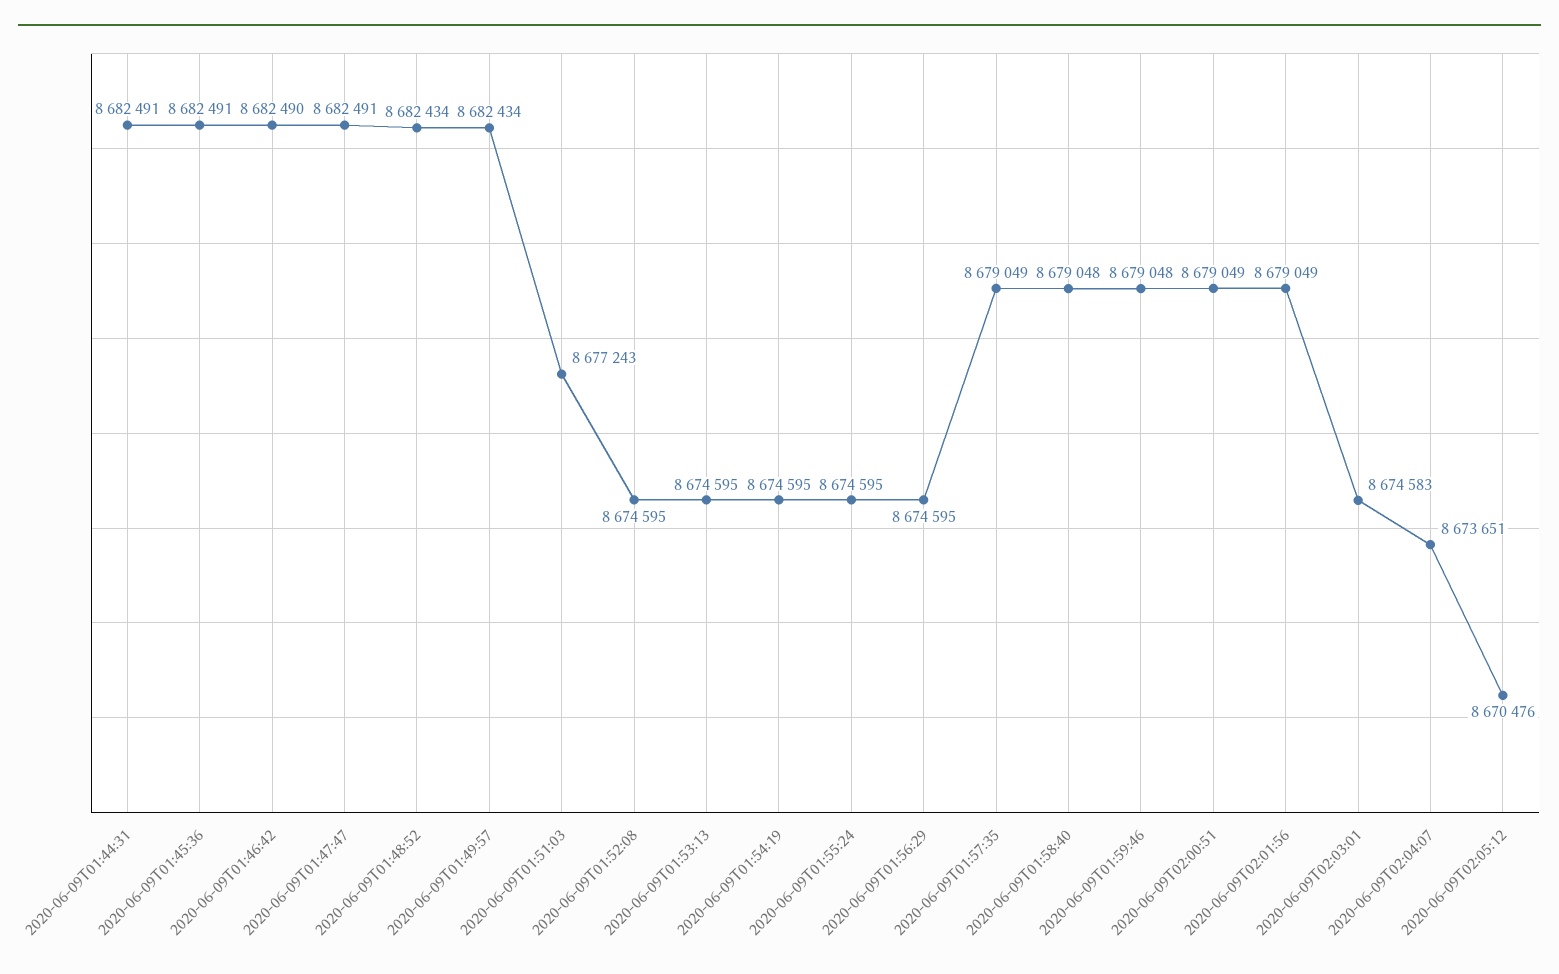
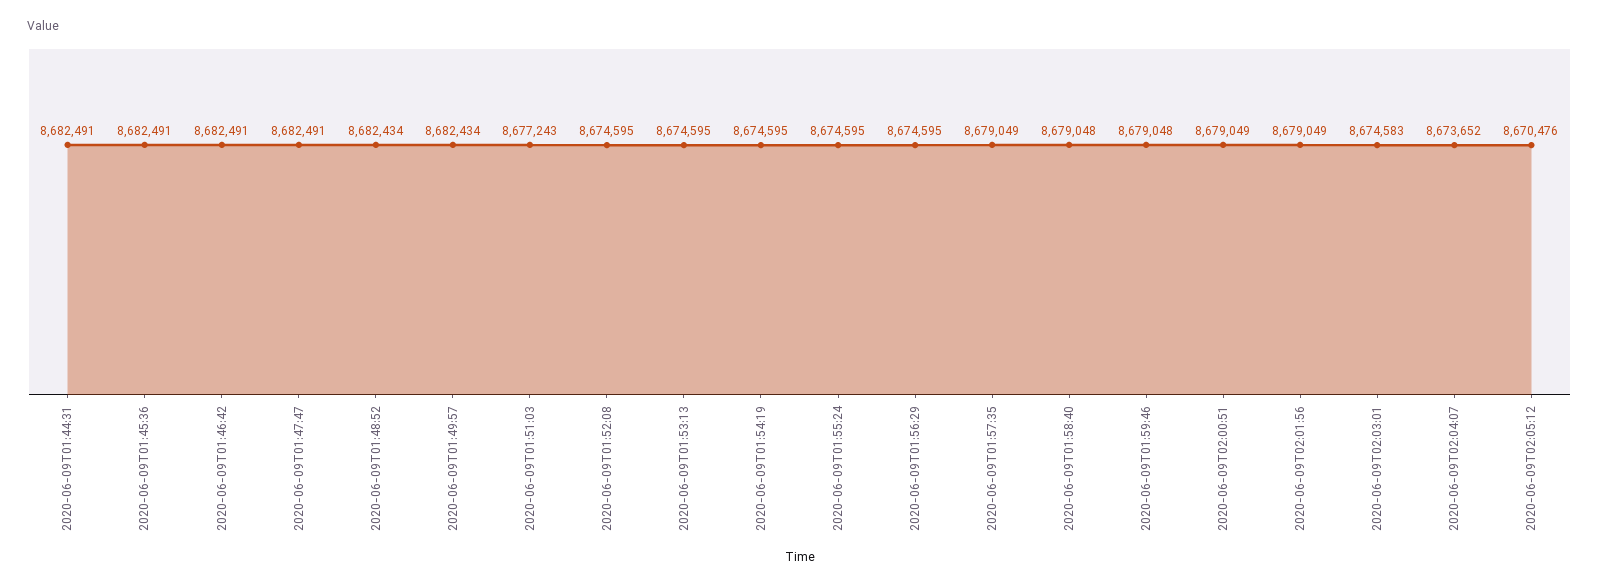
2020-06-09T01:46:42: 8682490 -> 8682491
2020-06-09T02:04:07: 8673651 -> 8673652

